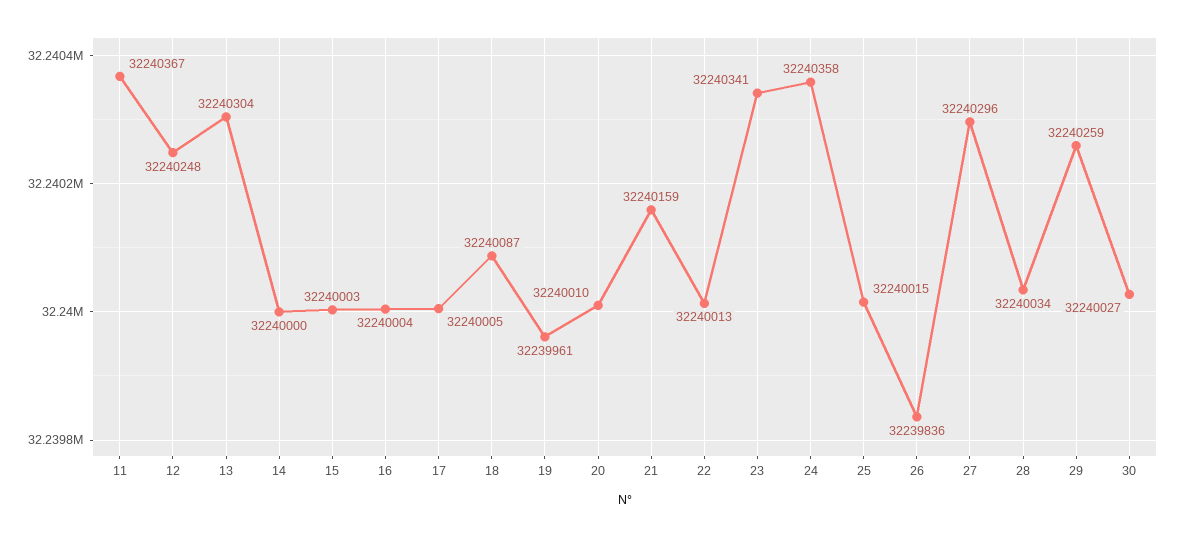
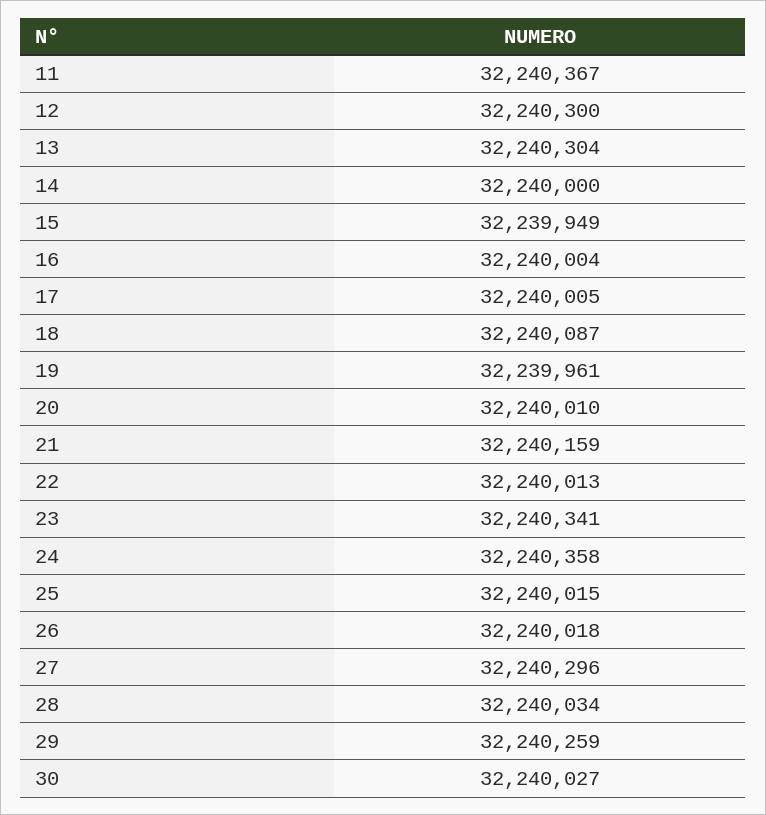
12: 32240248 -> 32240300
15: 32240003 -> 32239949
26: 32239836 -> 32240018

